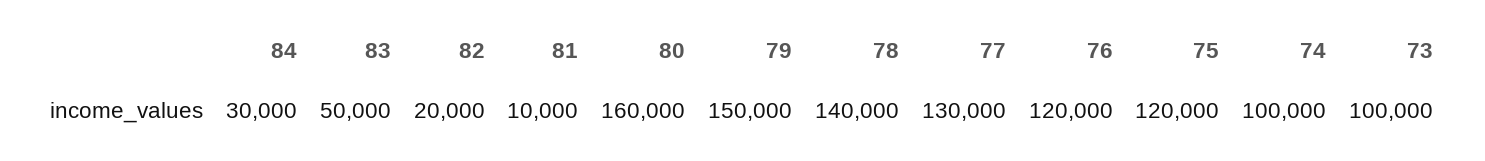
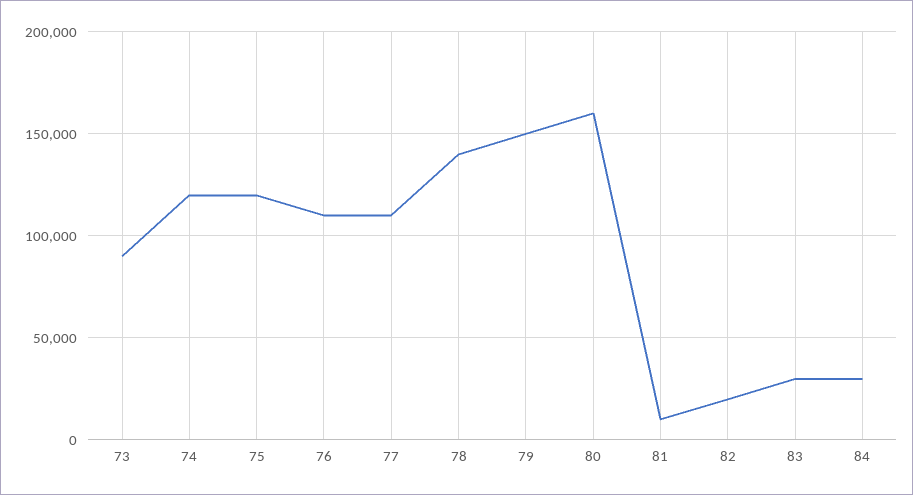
83: 50000 -> 30000
77: 130000 -> 110000
76: 120000 -> 110000
74: 100000 -> 120000
73: 100000 -> 90000

